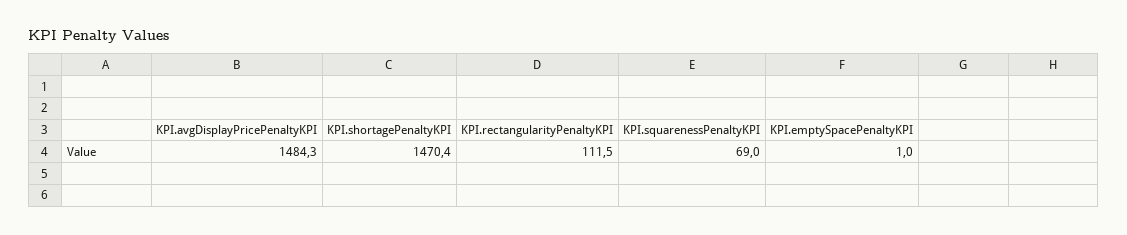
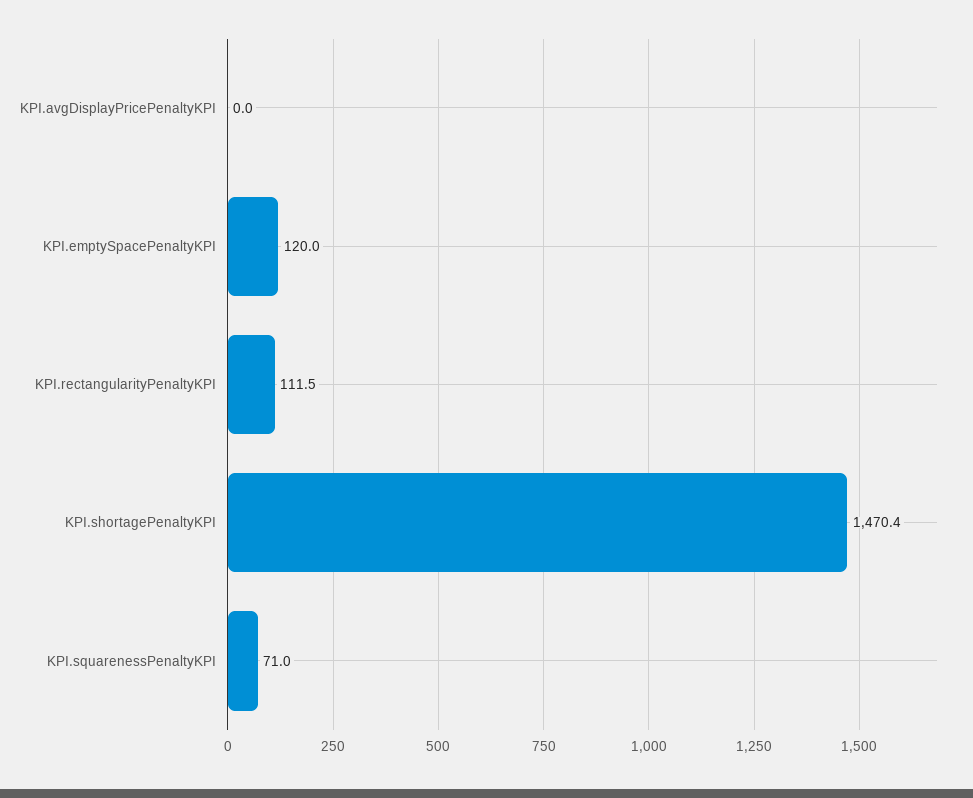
KPI.avgDisplayPricePenaltyKPI: 1484.3 -> 0
KPI.squarenessPenaltyKPI: 69 -> 71
KPI.emptySpacePenaltyKPI: 1 -> 120

